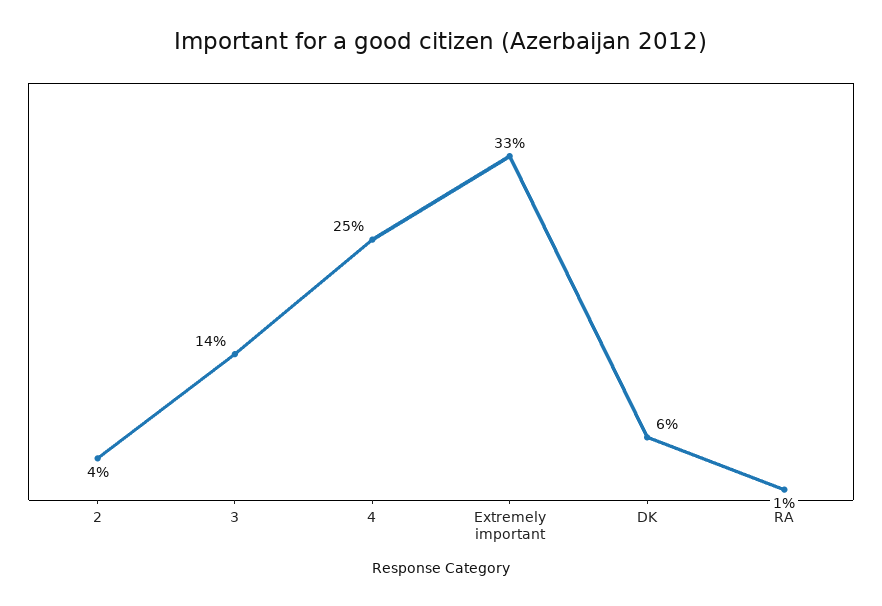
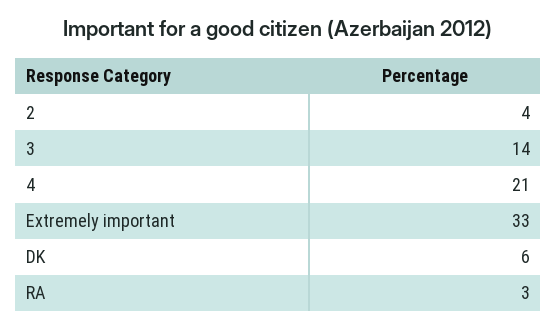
4: 25 -> 21
RA: 1 -> 3

